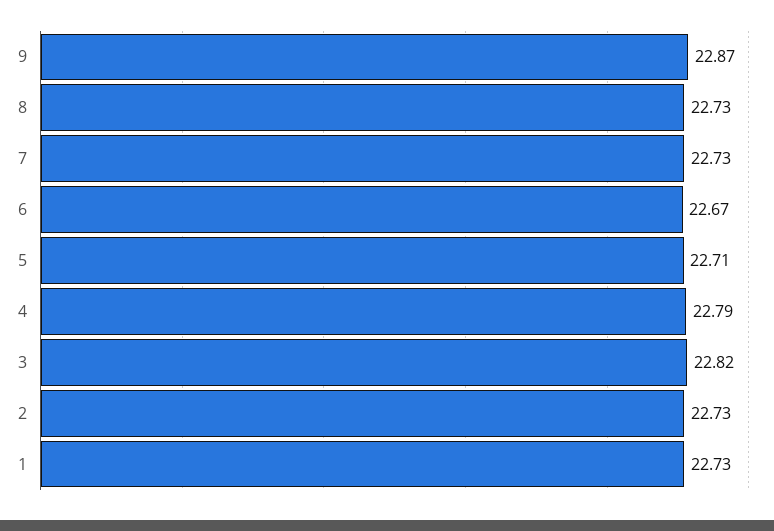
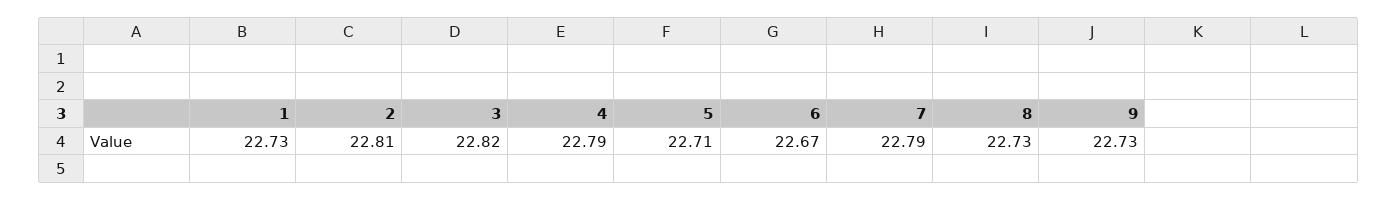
9: 22.87 -> 22.73
7: 22.73 -> 22.79
2: 22.73 -> 22.81

